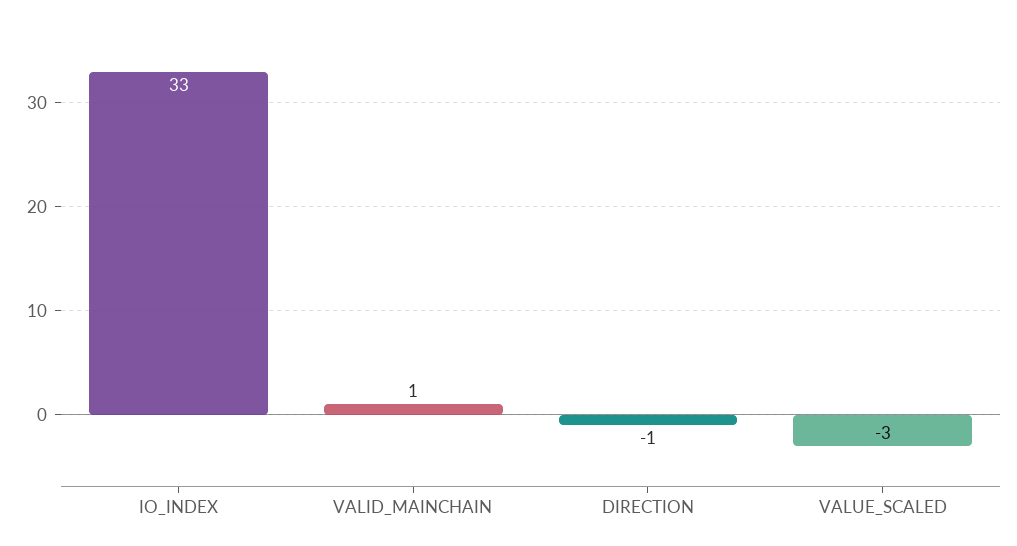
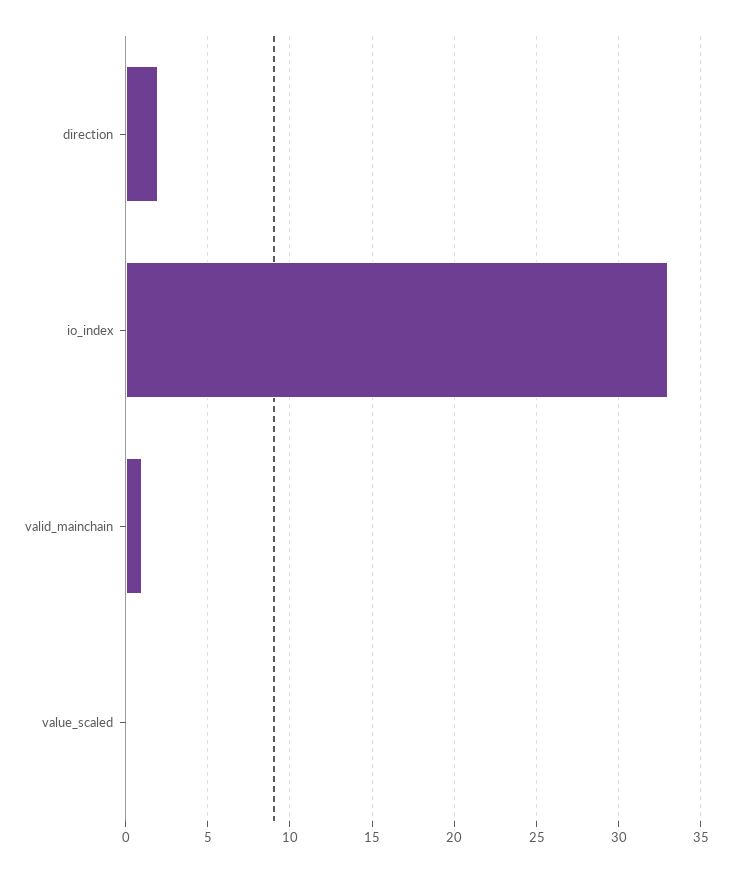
DIRECTION: -1 -> 2
VALUE_SCALED: -3 -> 0

